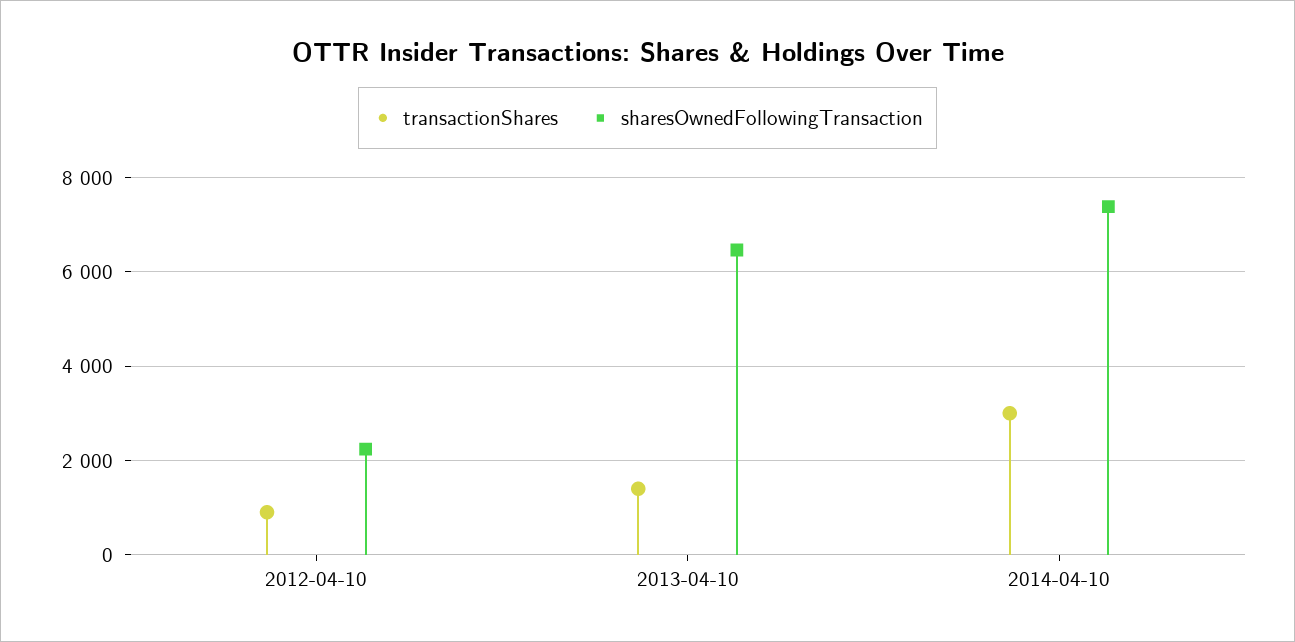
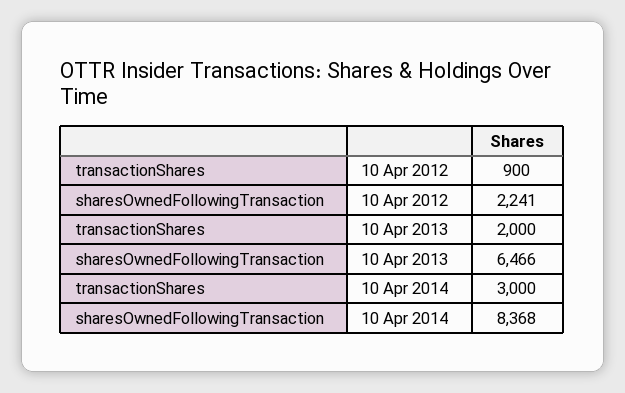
transactionShares, 2013-04-10: 1400 -> 2000
sharesOwnedFollowingTransaction, 2014-04-10: 7400 -> 8368

